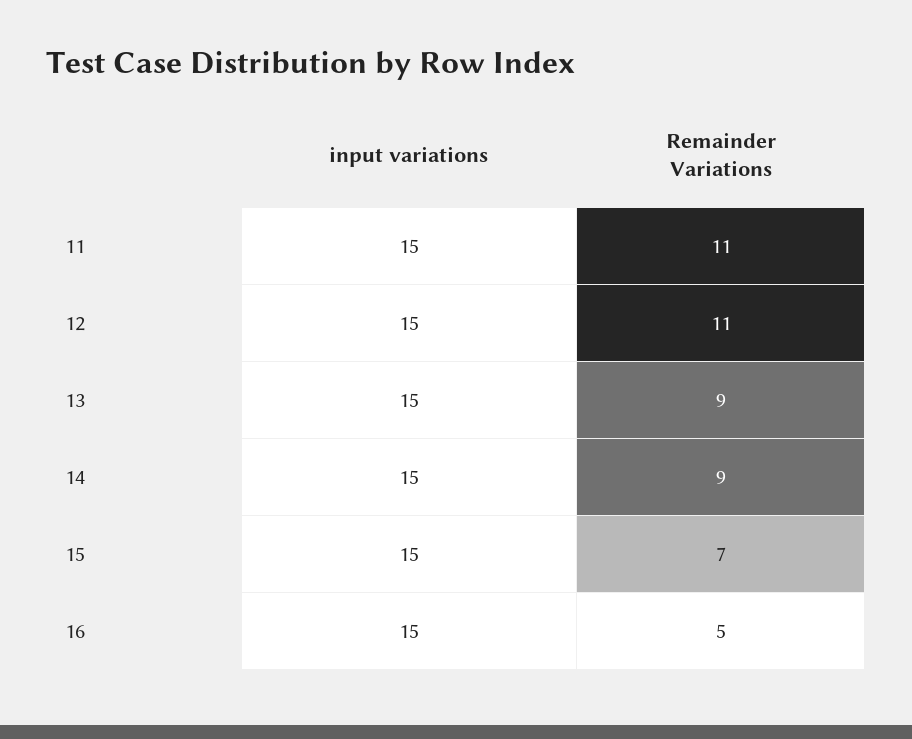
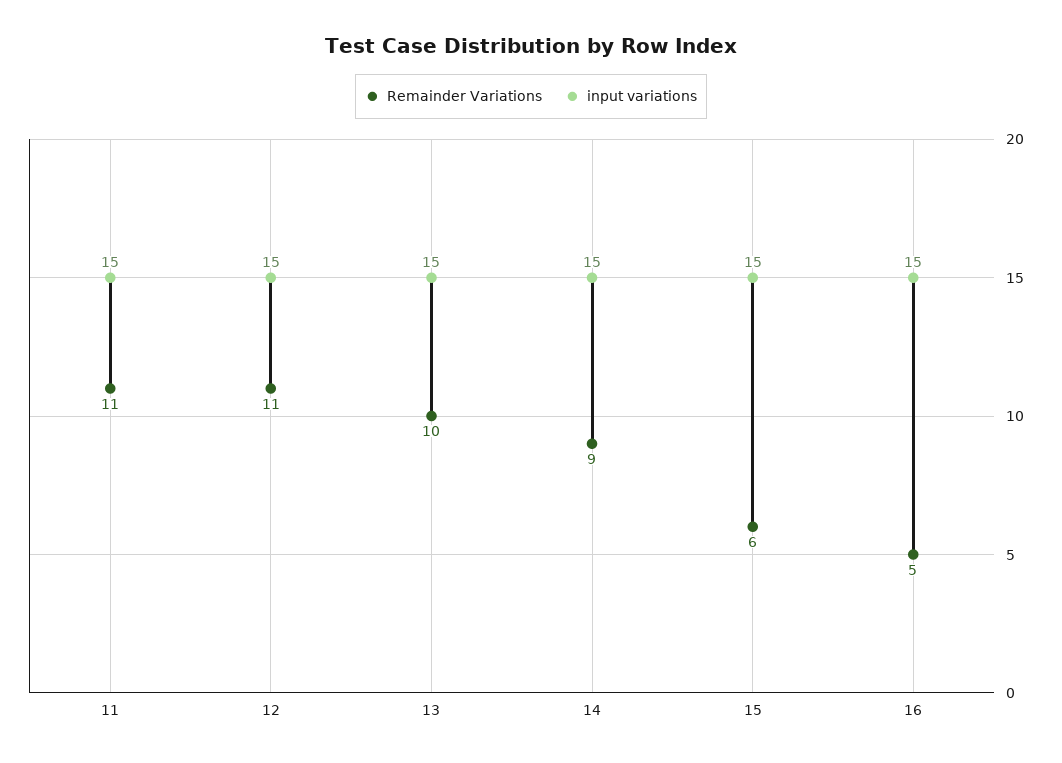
Remainder Variations, 13: 9 -> 10
Remainder Variations, 15: 7 -> 6

